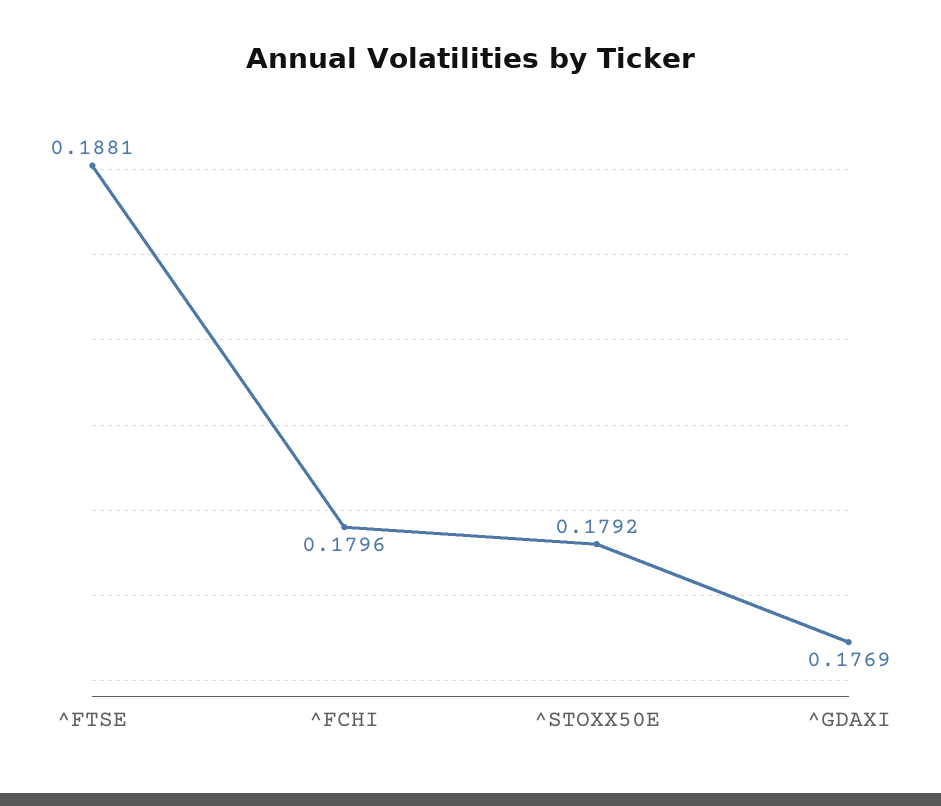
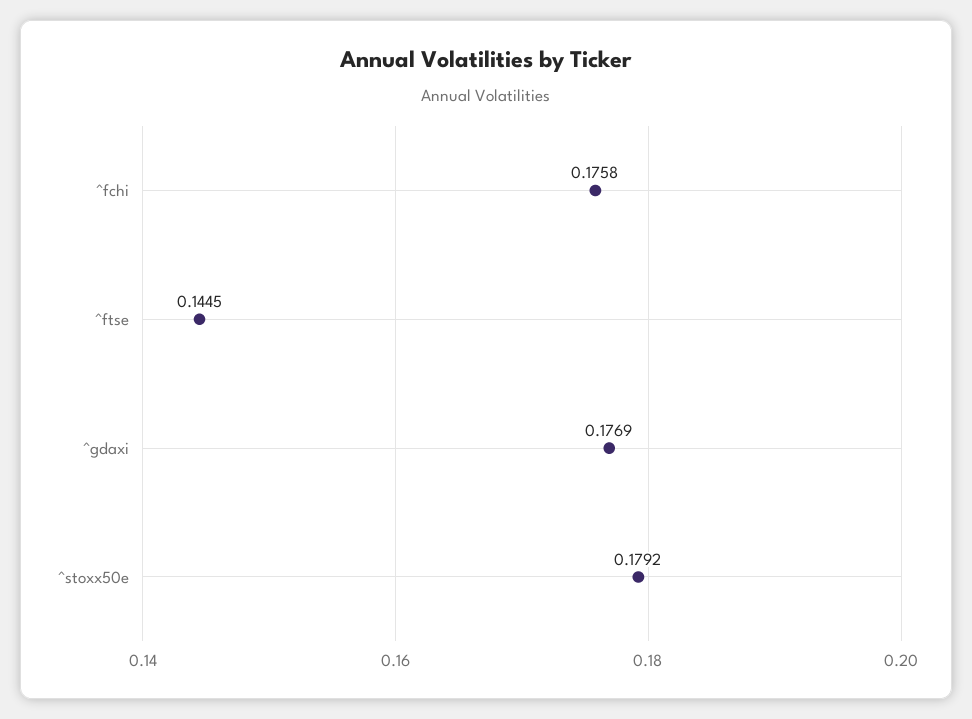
^FTSE: 0.1881 -> 0.1445
^FCHI: 0.1796 -> 0.1758

